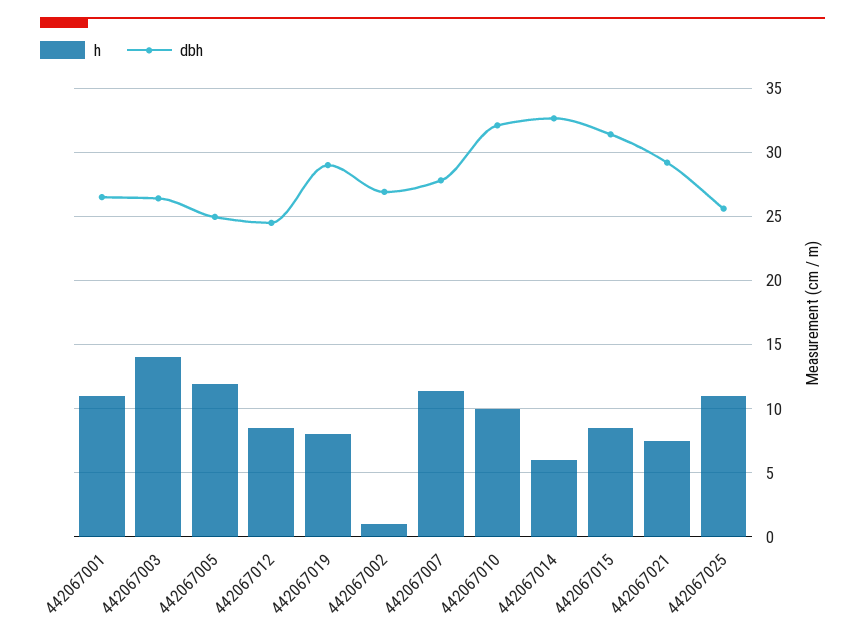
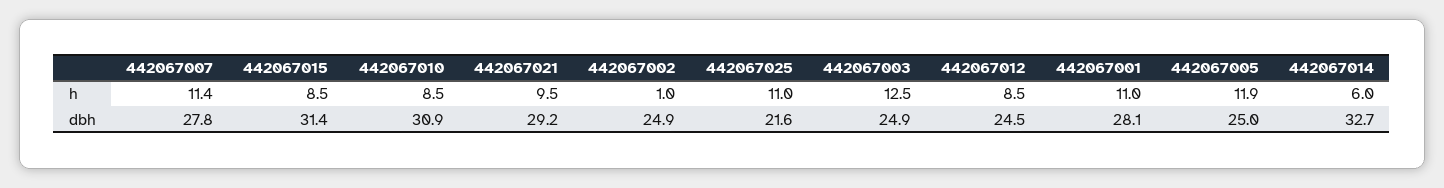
dbh, 442067001: 26.5 -> 28.1
h, 442067003: 14 -> 12.5
dbh, 442067003: 26.5 -> 24.9
h, 442067019: 8 -> none
dbh, 442067019: 29 -> none
dbh, 442067002: 27 -> 24.9
h, 442067010: 10 -> 8.5
dbh, 442067010: 32 -> 30.9
h, 442067021: 7.5 -> 9.5
dbh, 442067025: 25.5 -> 21.6

